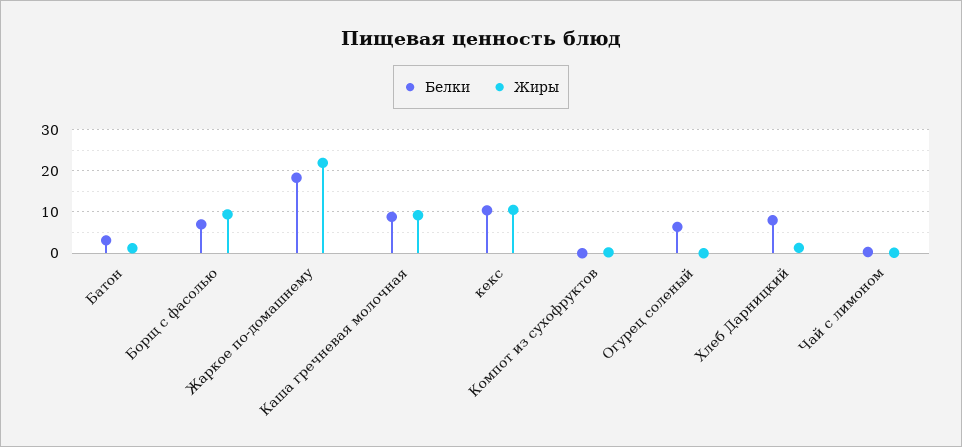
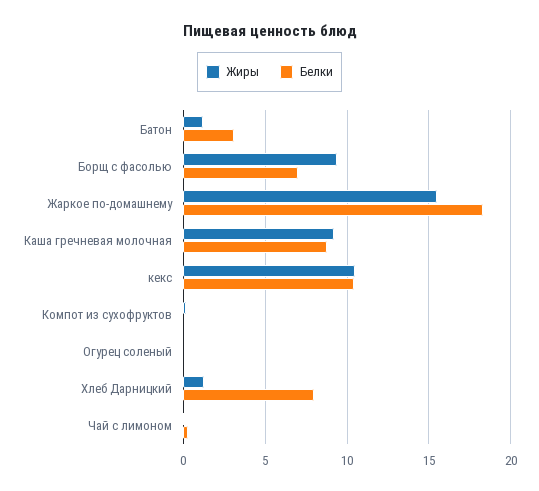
Жиры, Жаркое по-домашнему: 22 -> 15.5
Белки, Огурец соленый: 6 -> 0

